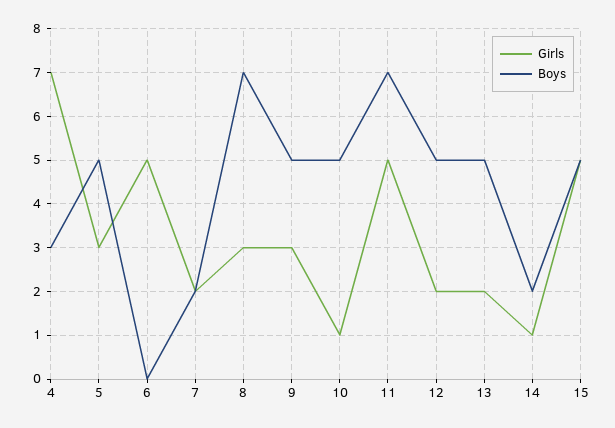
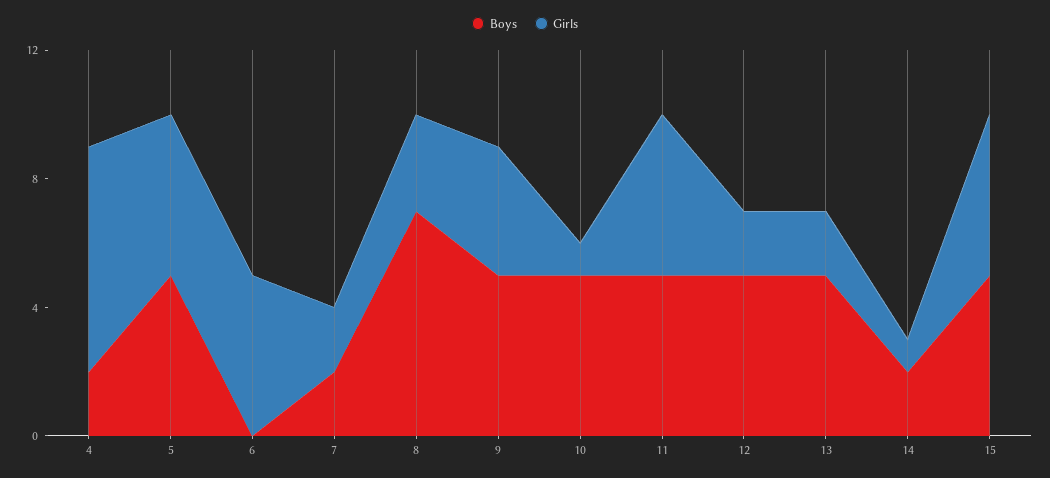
Boys, 4: 3 -> 2
Girls, 5: 3 -> 5
Girls, 9: 3 -> 4
Boys, 11: 7 -> 5

